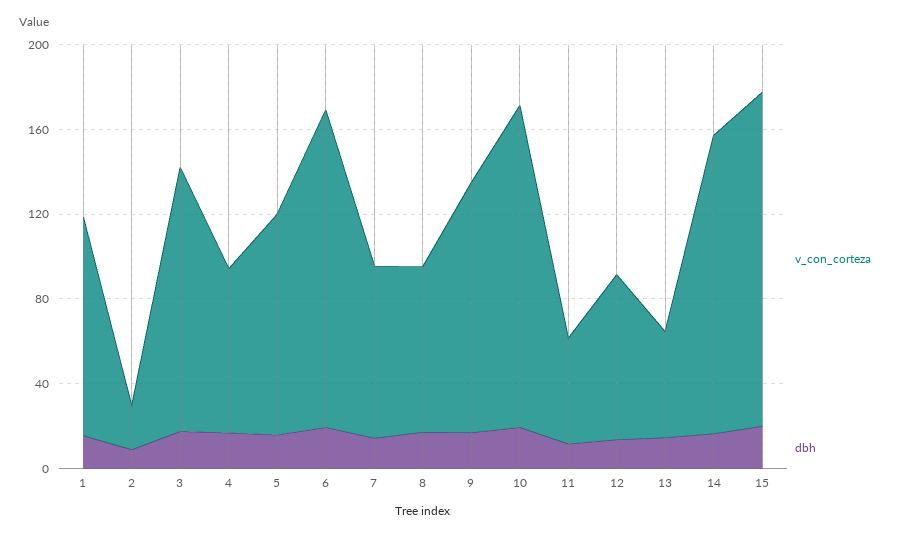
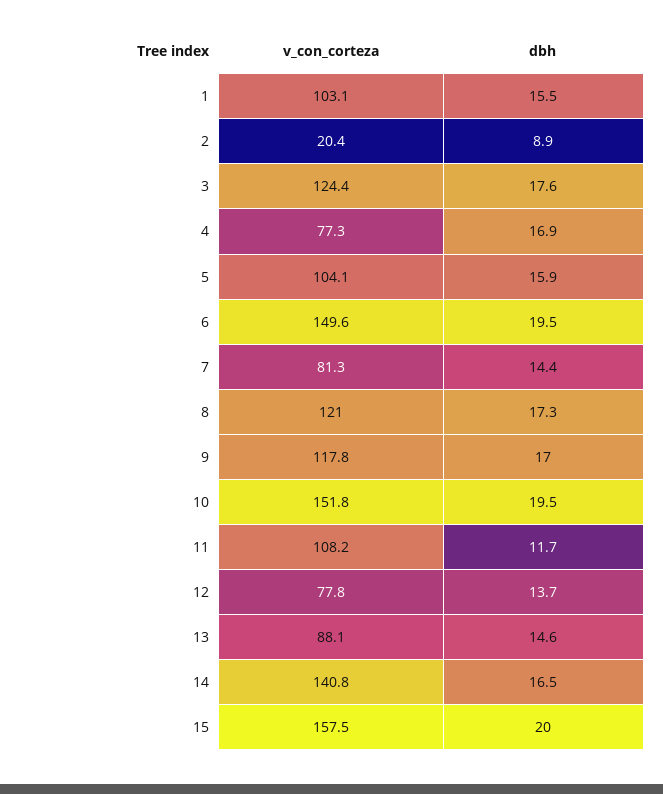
v_con_corteza, 8: 80 -> 121
v_con_corteza, 11: 50 -> 108.2
v_con_corteza, 13: 50 -> 88.1

